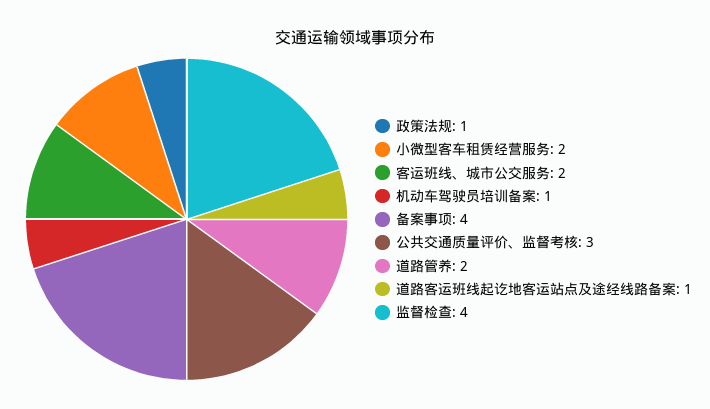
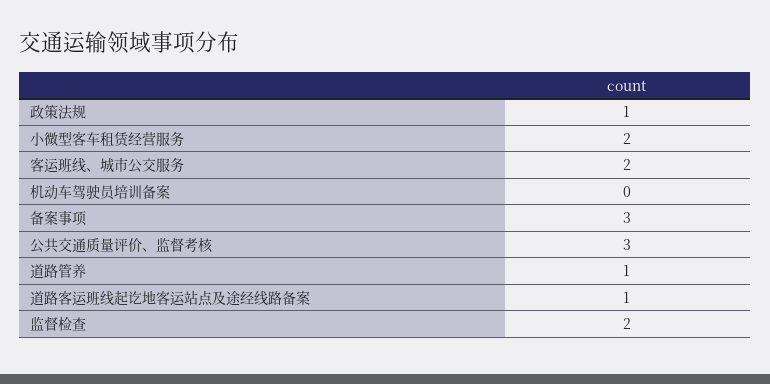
机动车驾驶员培训备案: 1 -> 0
备案事项: 4 -> 3
道路管养: 2 -> 1
监督检查: 4 -> 2

